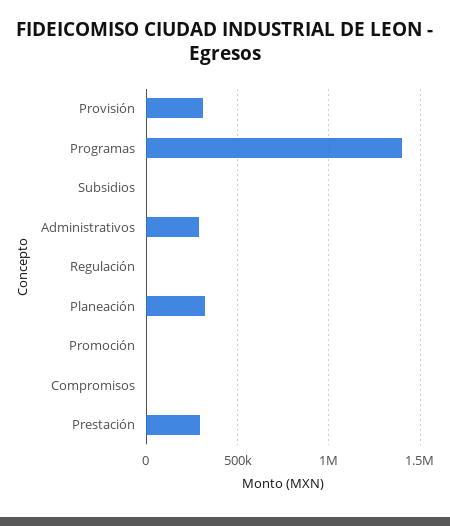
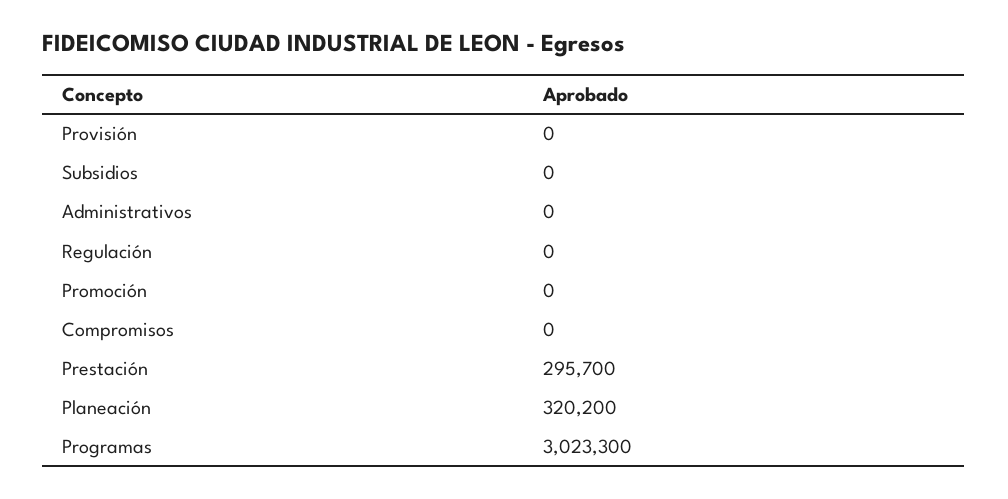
Provisión: 300000 -> 0
Programas: 1400000 -> 3023300
Administrativos: 300000 -> 0

